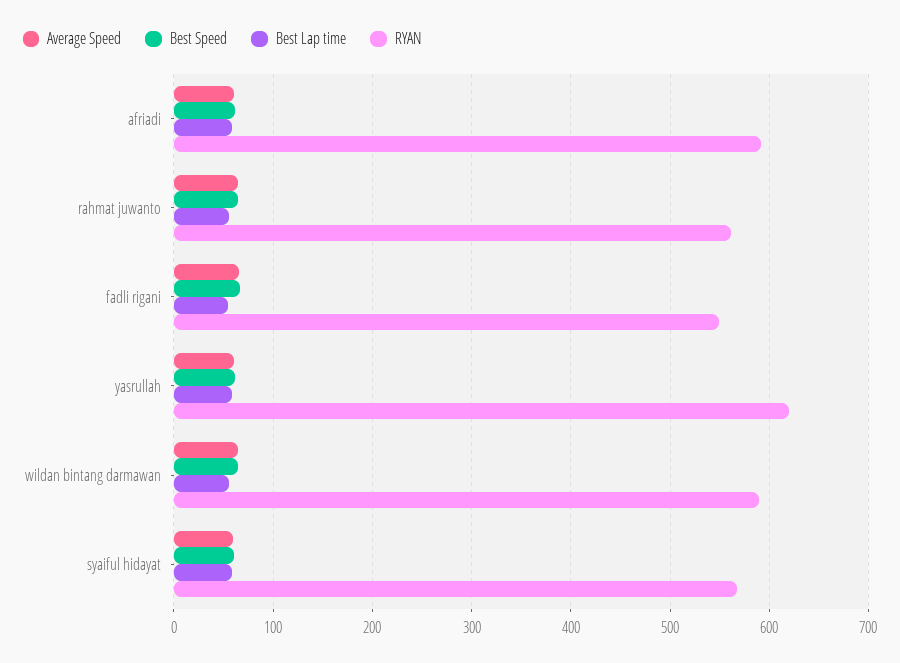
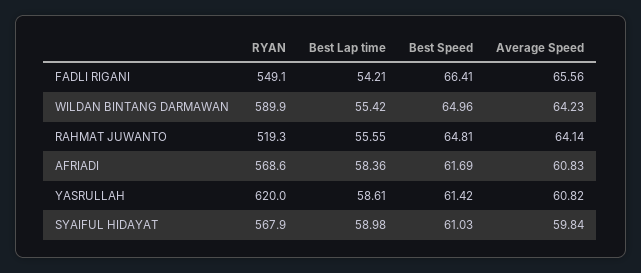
RYAN, afriadi: 590 -> 568.6
RYAN, rahmat juwanto: 560 -> 519.3

